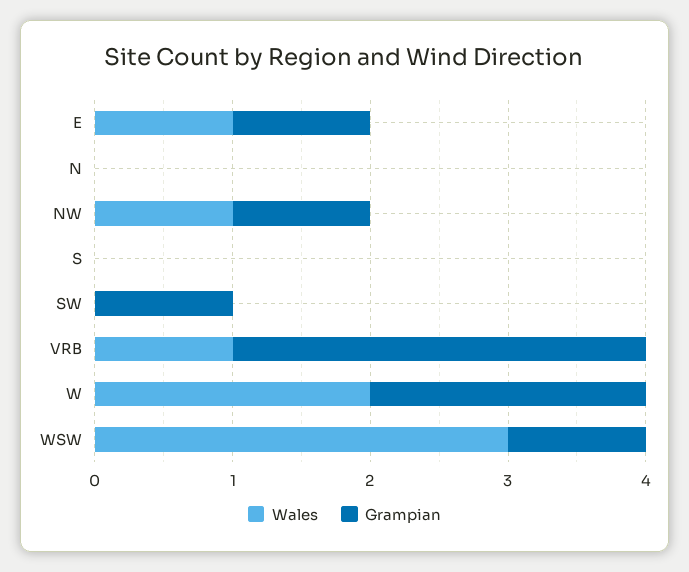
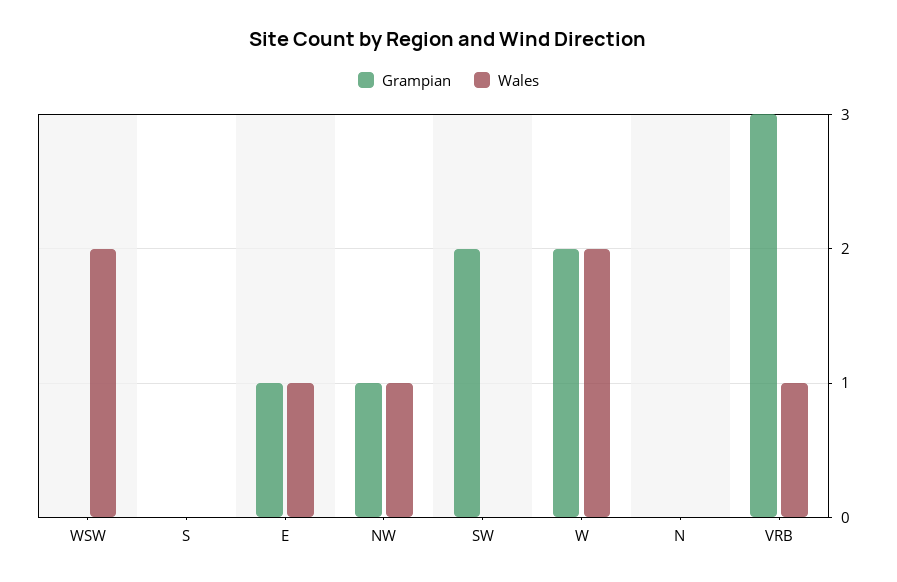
Grampian, SW: 1 -> 2
Wales, WSW: 3 -> 2
Grampian, WSW: 1 -> 0

